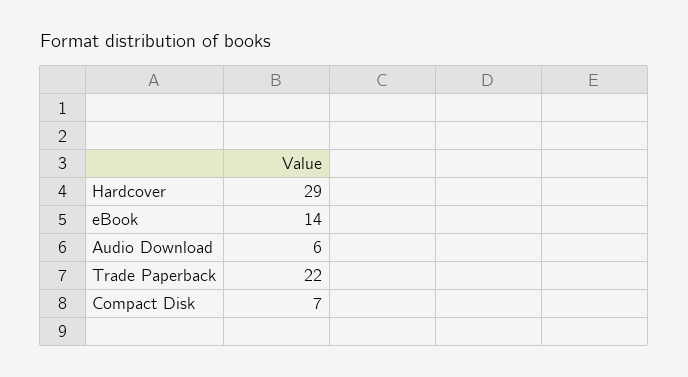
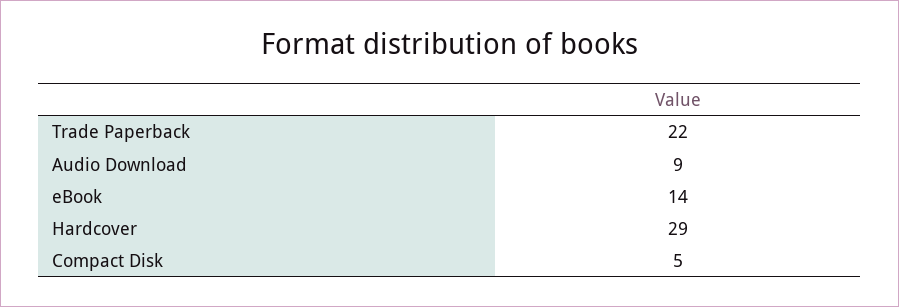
Audio Download: 6 -> 9
Compact Disk: 7 -> 5

